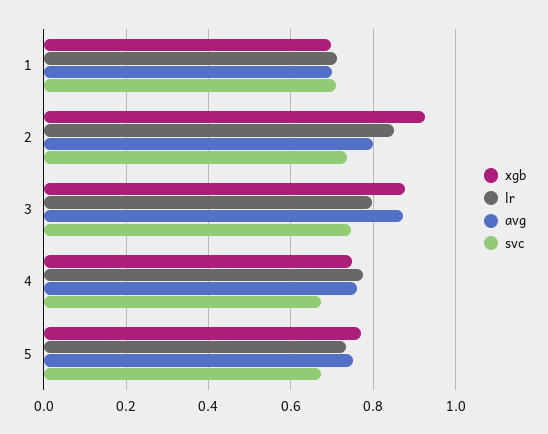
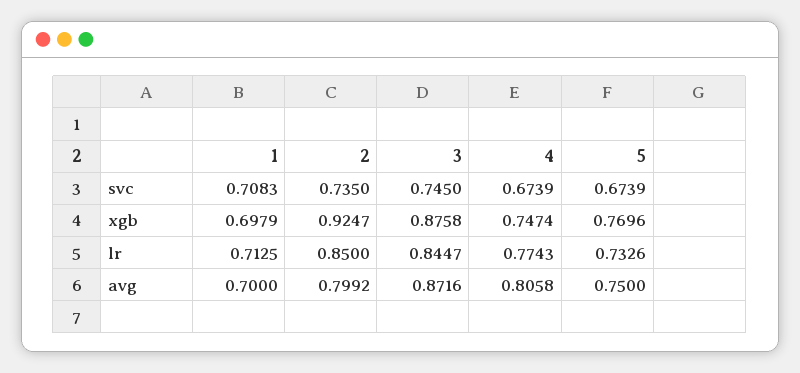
lr, 3: 0.8 -> 0.8447
avg, 4: 0.76 -> 0.8058

